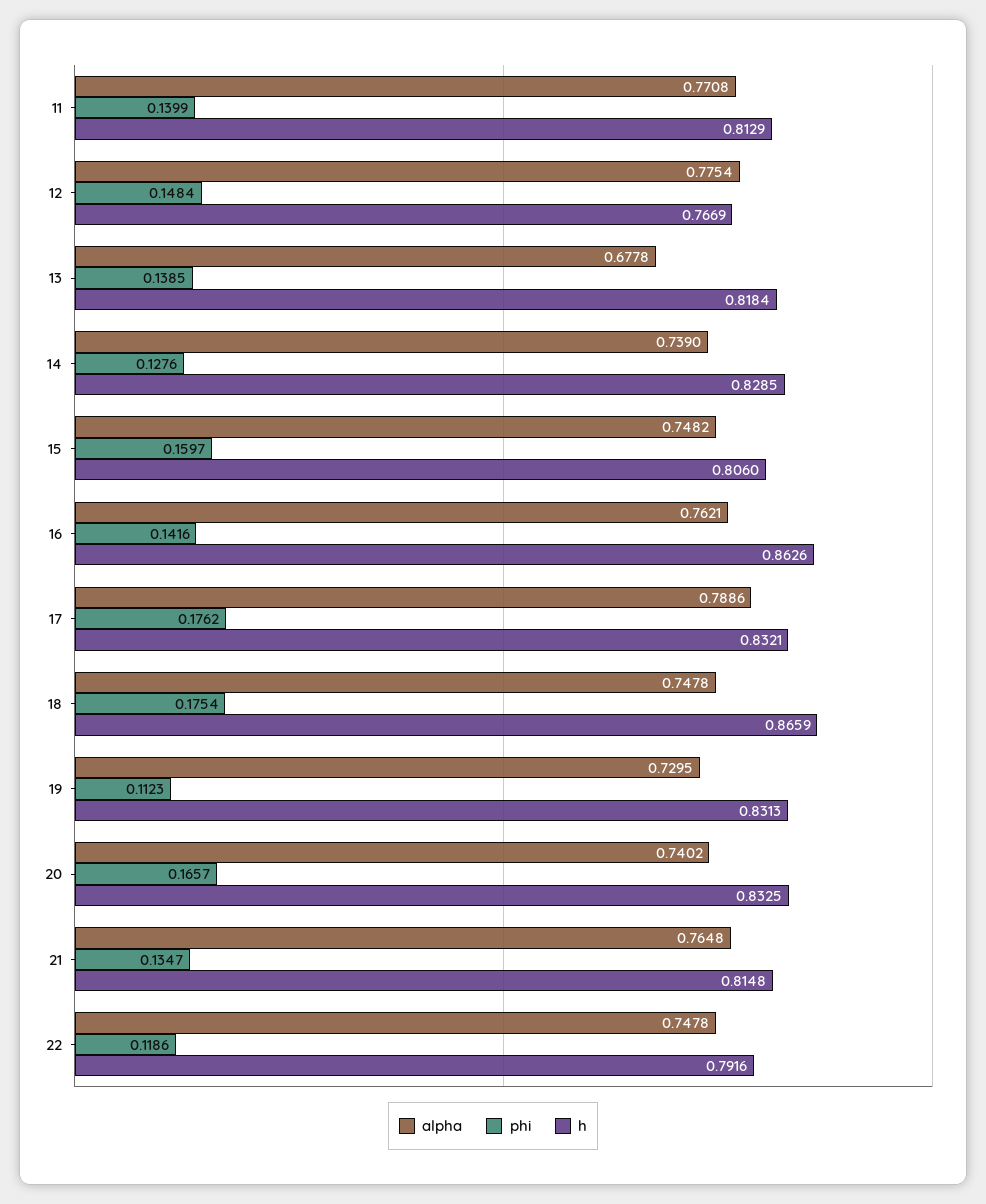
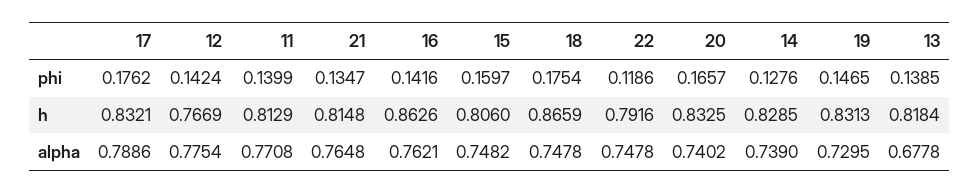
phi, 12: 0.1484 -> 0.1424
phi, 19: 0.1123 -> 0.1465

